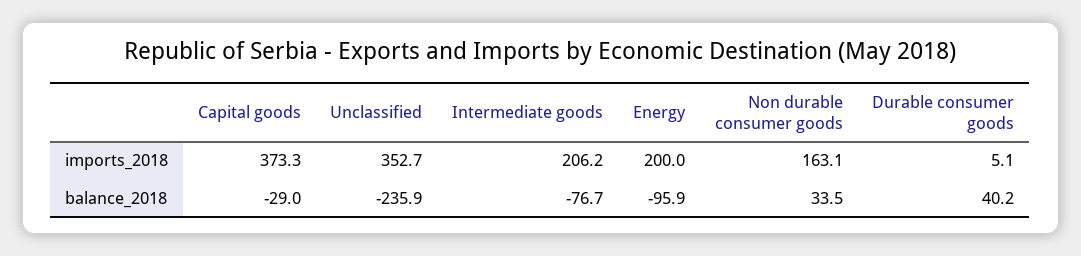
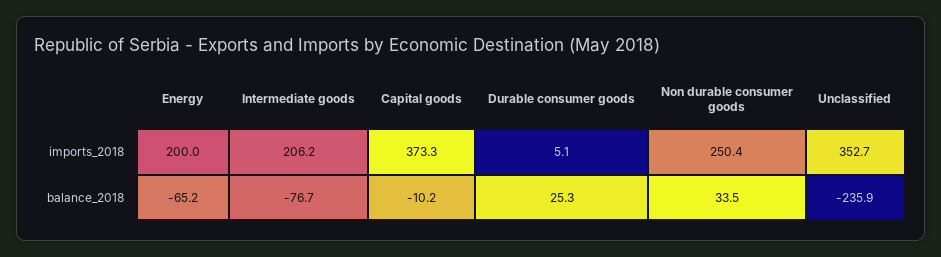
Non durable consumer goods, imports_2018: 163.1 -> 250.4
Capital goods, balance_2018: -29 -> -10.2
Energy, balance_2018: -95.9 -> -65.2
Durable consumer goods, balance_2018: 40.2 -> 25.3

